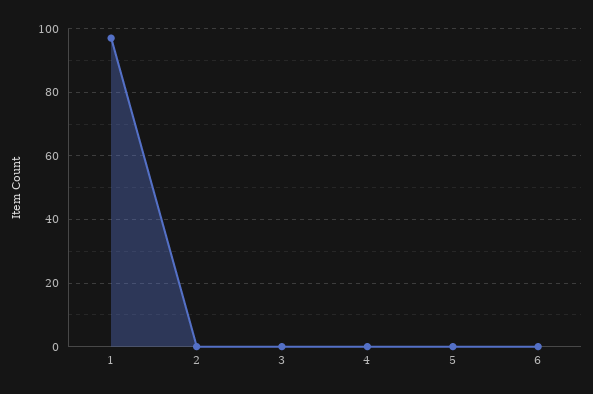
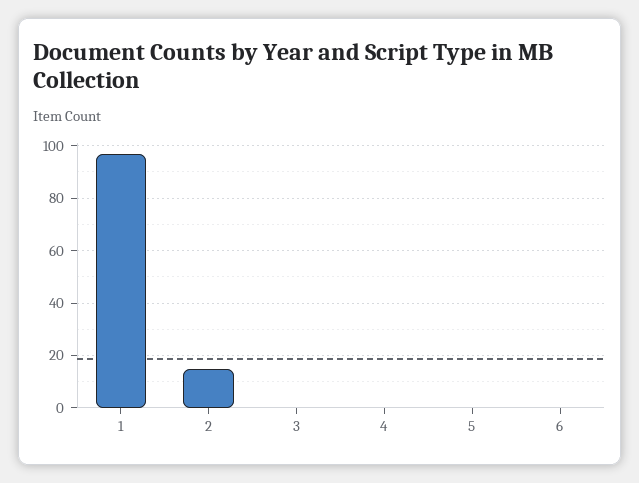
2: 0 -> 15

